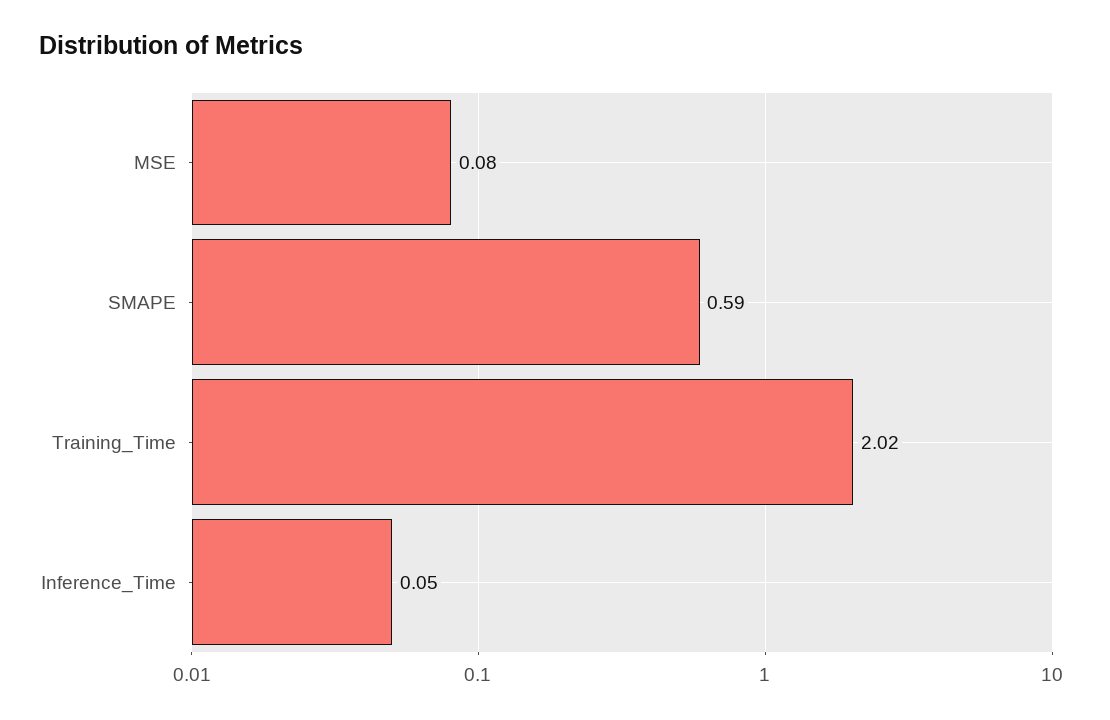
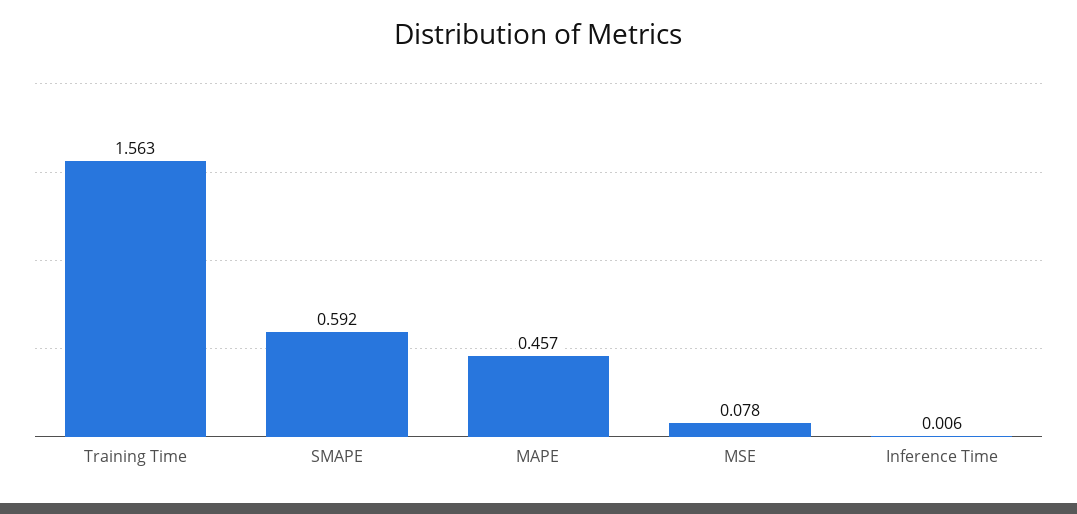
Training_Time: 2.02 -> 1.563
Inference_Time: 0.05 -> 0.006
MAPE: none -> 0.457

